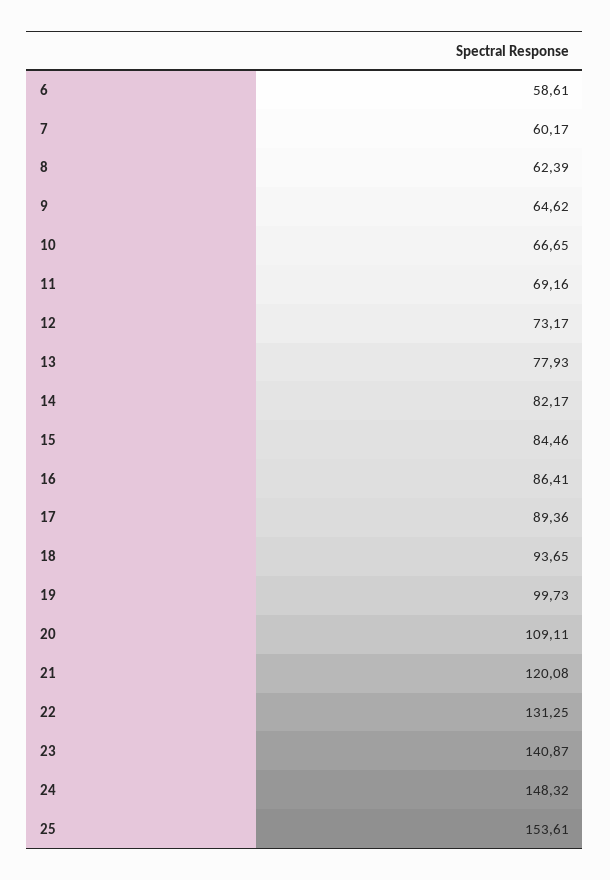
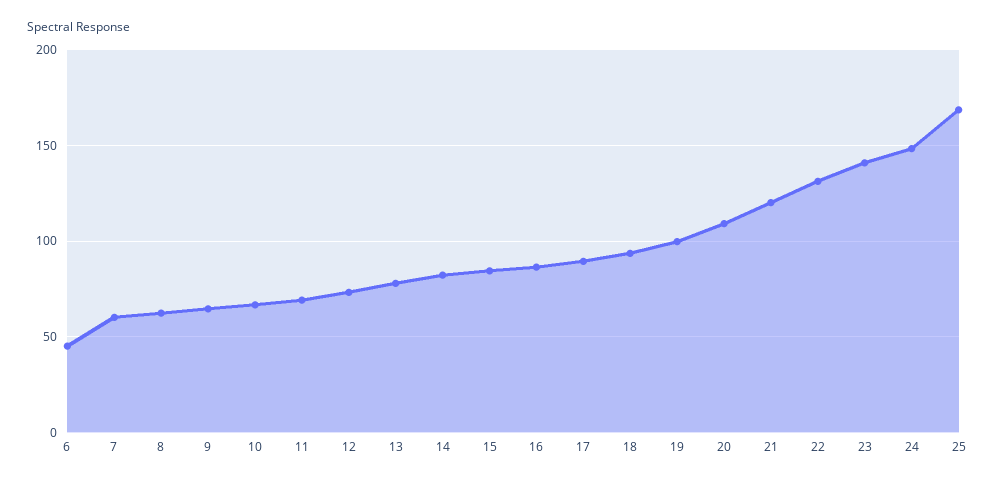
6: 58.61 -> 45
25: 153.61 -> 170

